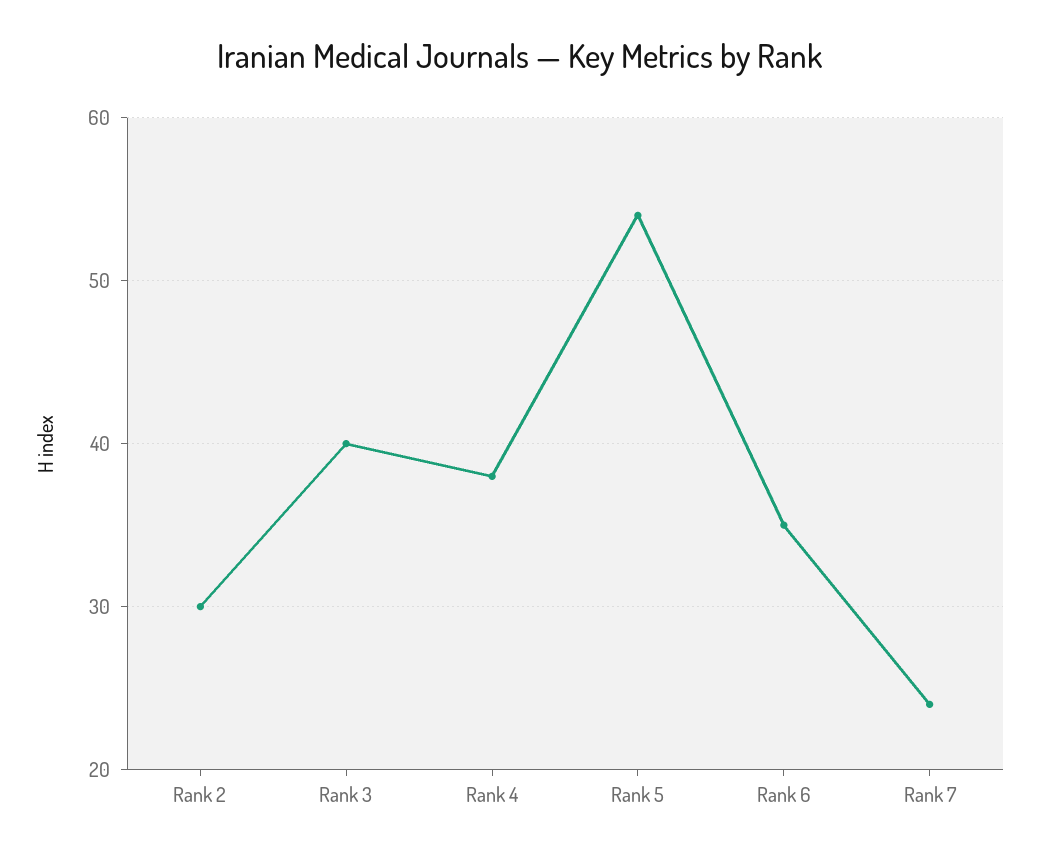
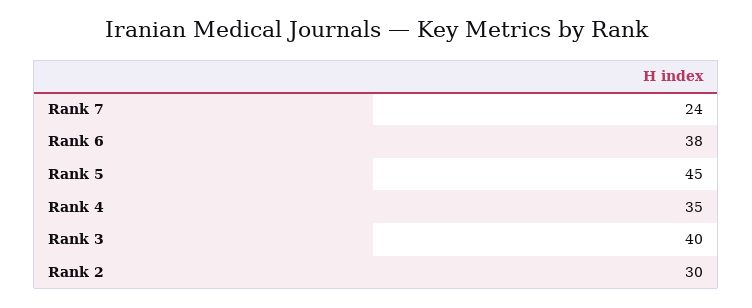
Rank 4: 38 -> 35
Rank 5: 54 -> 45
Rank 6: 35 -> 38

